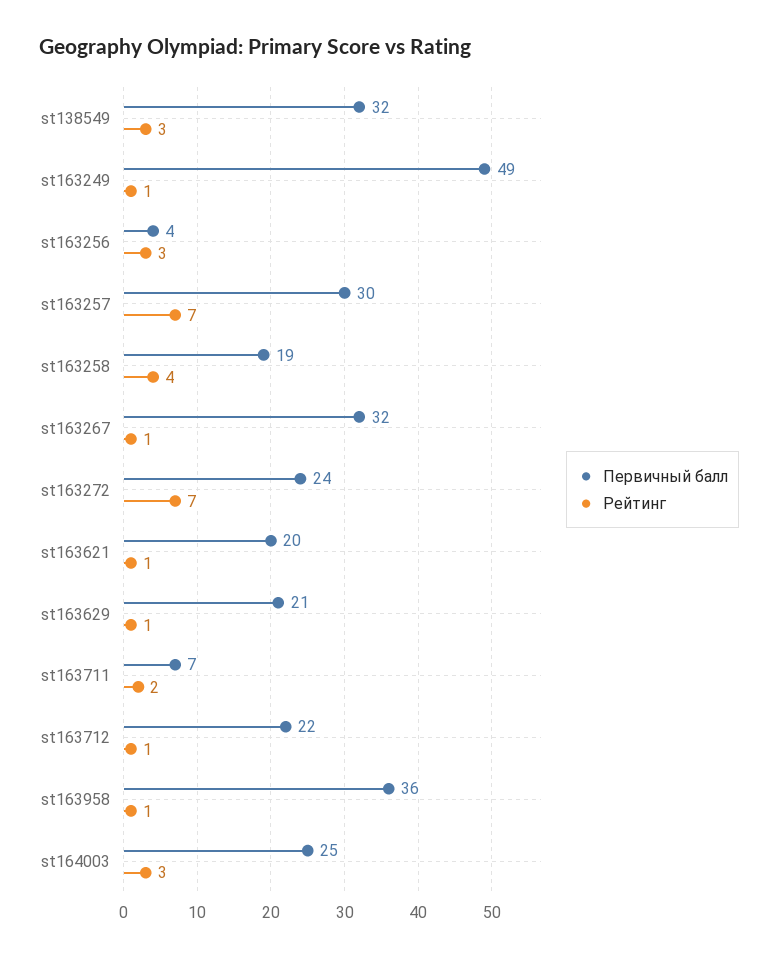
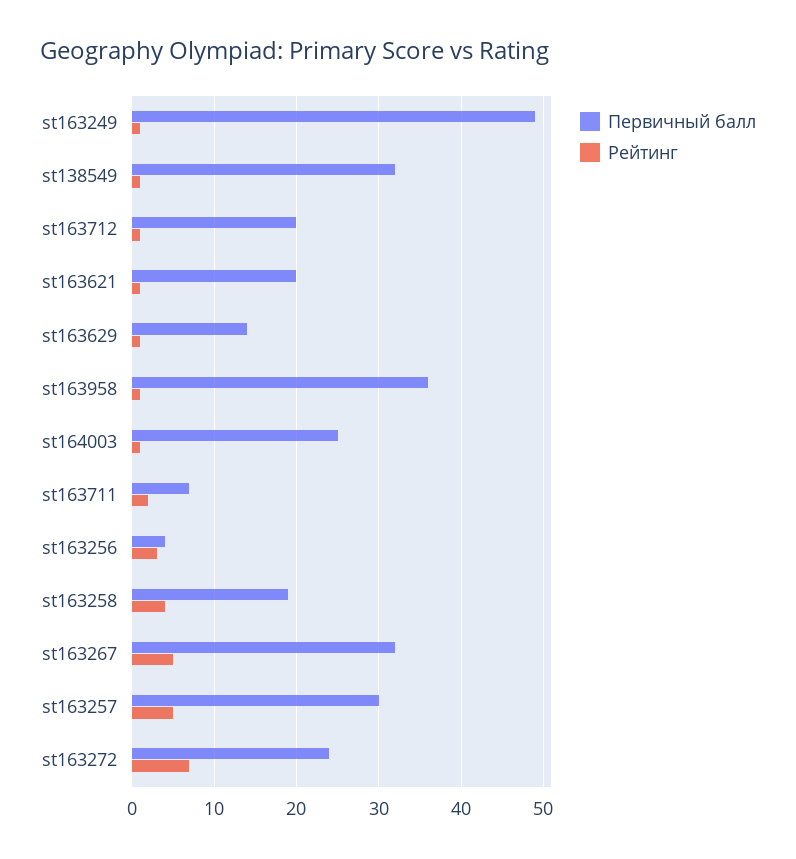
Рейтинг, st138549: 3 -> 1
Рейтинг, st163257: 7 -> 5
Рейтинг, st163267: 1 -> 5
Первичный балл, st163629: 21 -> 14
Первичный балл, st163712: 22 -> 20
Рейтинг, st164003: 3 -> 1

